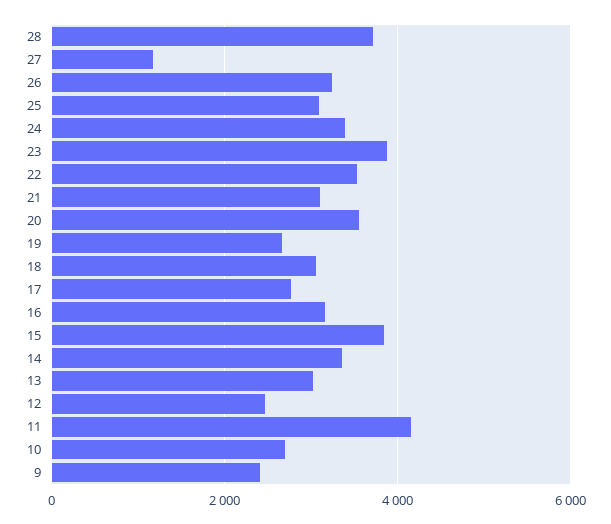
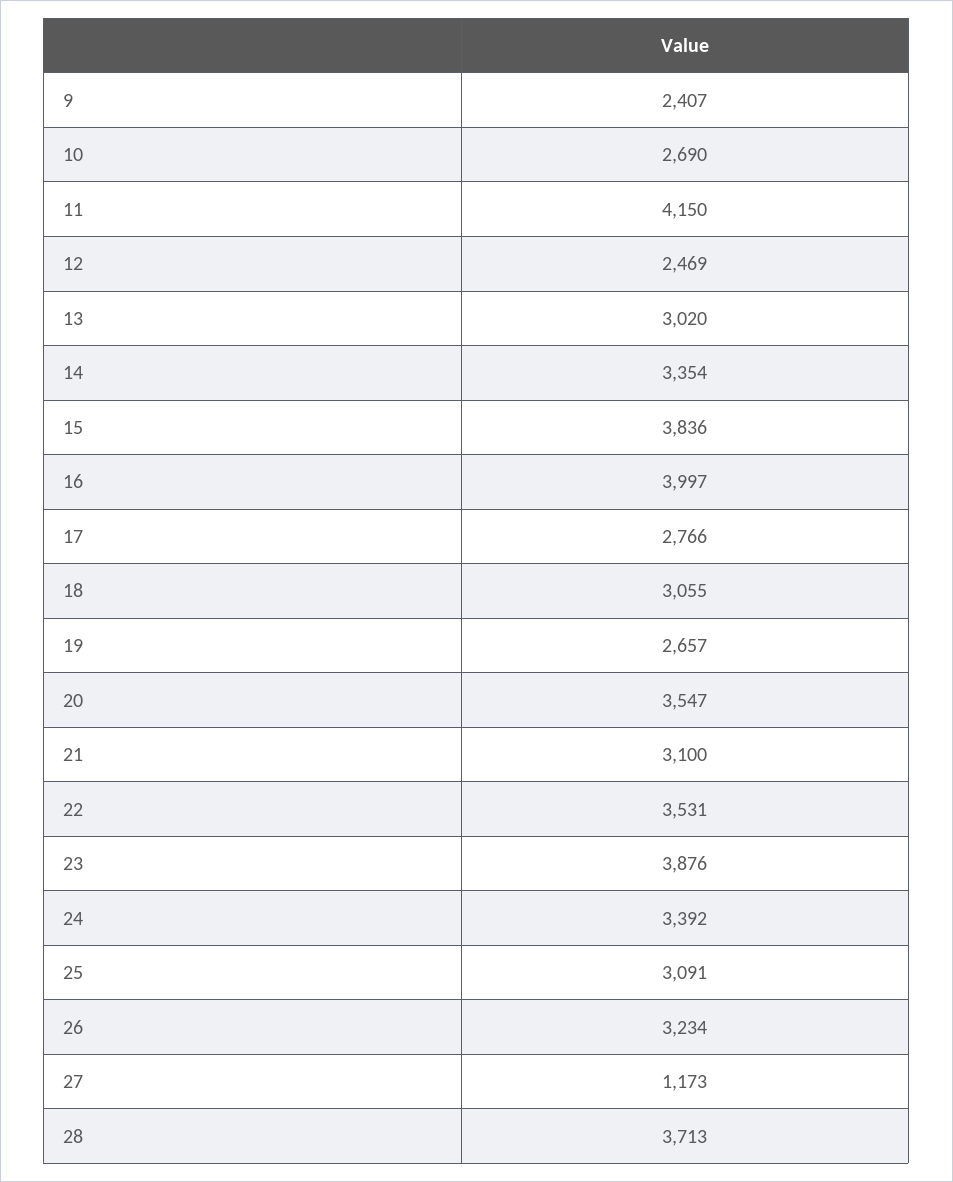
16: 3200 -> 3997

